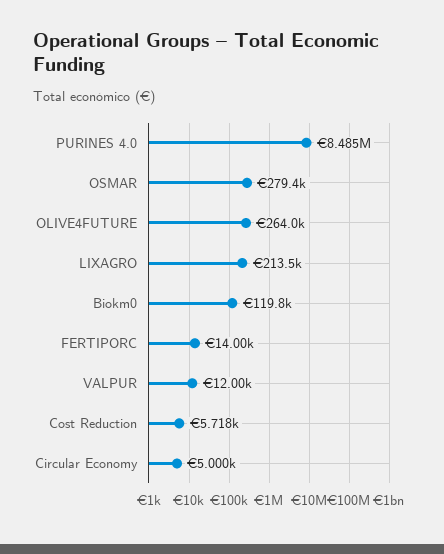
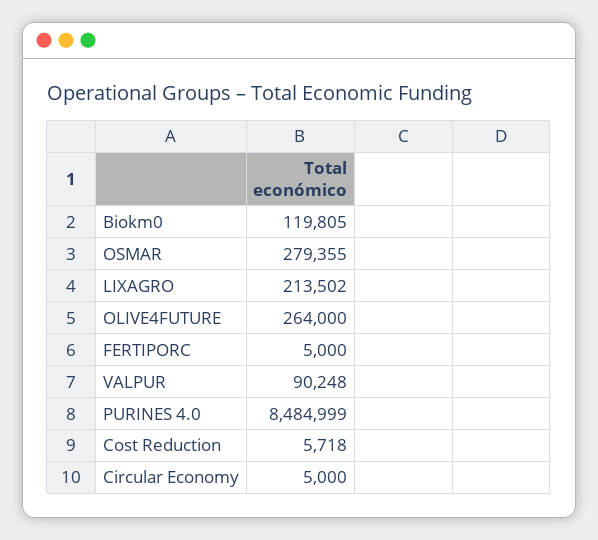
FERTIPORC: 14000 -> 5000
VALPUR: 12000 -> 90248

